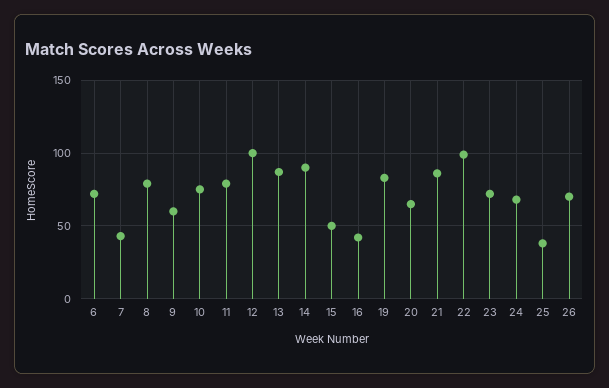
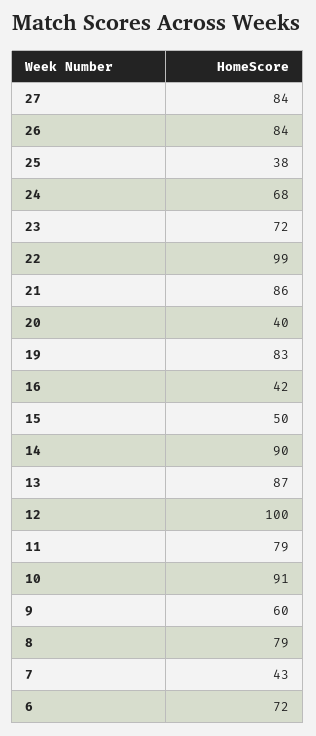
10: 75 -> 91
20: 65 -> 40
26: 70 -> 84
27: none -> 84

